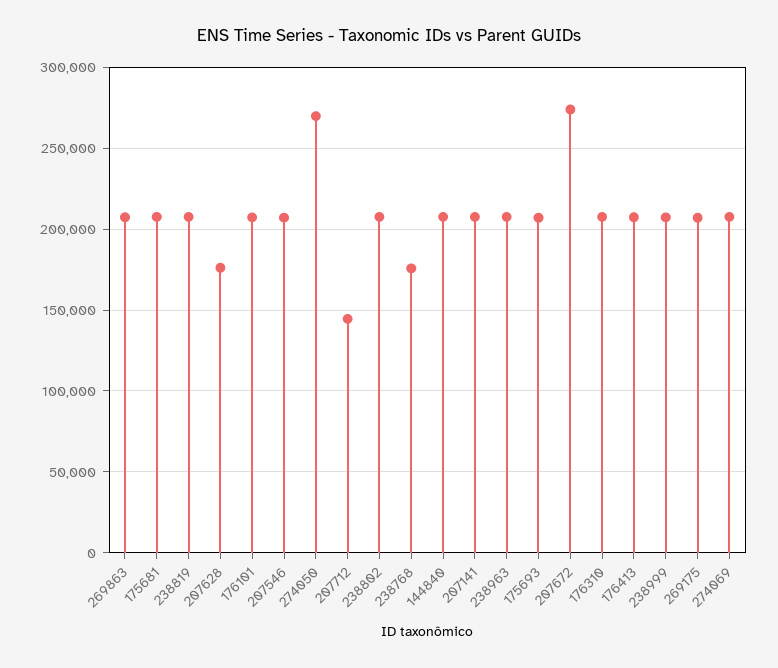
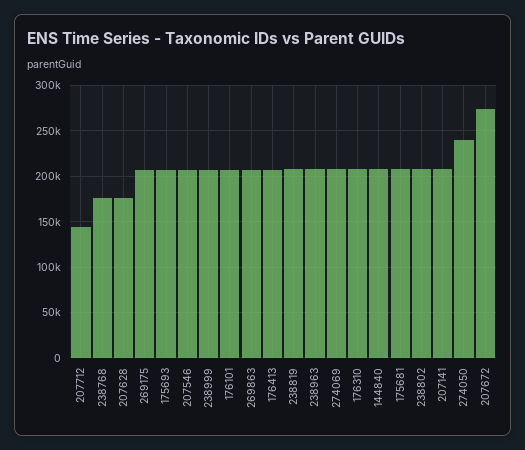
274050: 270000 -> 240000

